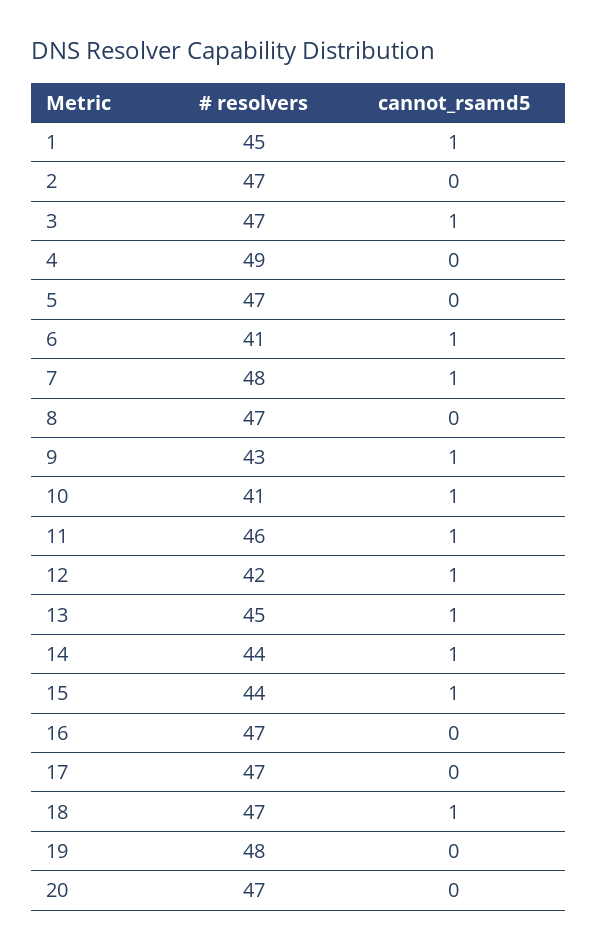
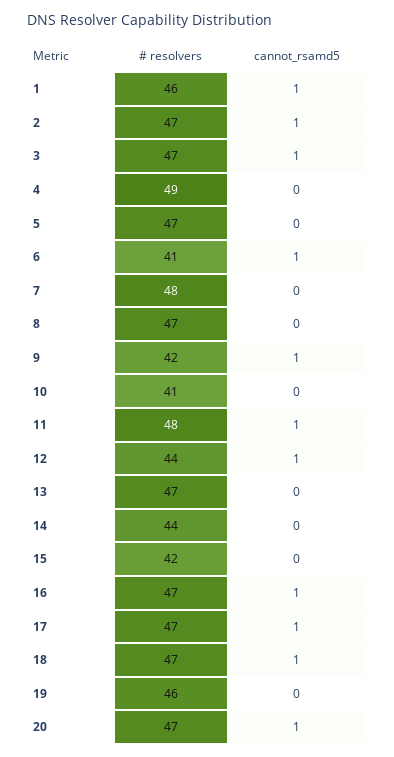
# resolvers, 1: 45 -> 46
cannot_rsamd5, 2: 0 -> 1
cannot_rsamd5, 7: 1 -> 0
# resolvers, 9: 43 -> 42
cannot_rsamd5, 10: 1 -> 0
# resolvers, 11: 46 -> 48
# resolvers, 12: 42 -> 44
# resolvers, 13: 45 -> 47
cannot_rsamd5, 13: 1 -> 0
cannot_rsamd5, 14: 1 -> 0
# resolvers, 15: 44 -> 42
cannot_rsamd5, 15: 1 -> 0
cannot_rsamd5, 16: 0 -> 1
cannot_rsamd5, 17: 0 -> 1
# resolvers, 19: 48 -> 46
cannot_rsamd5, 20: 0 -> 1

